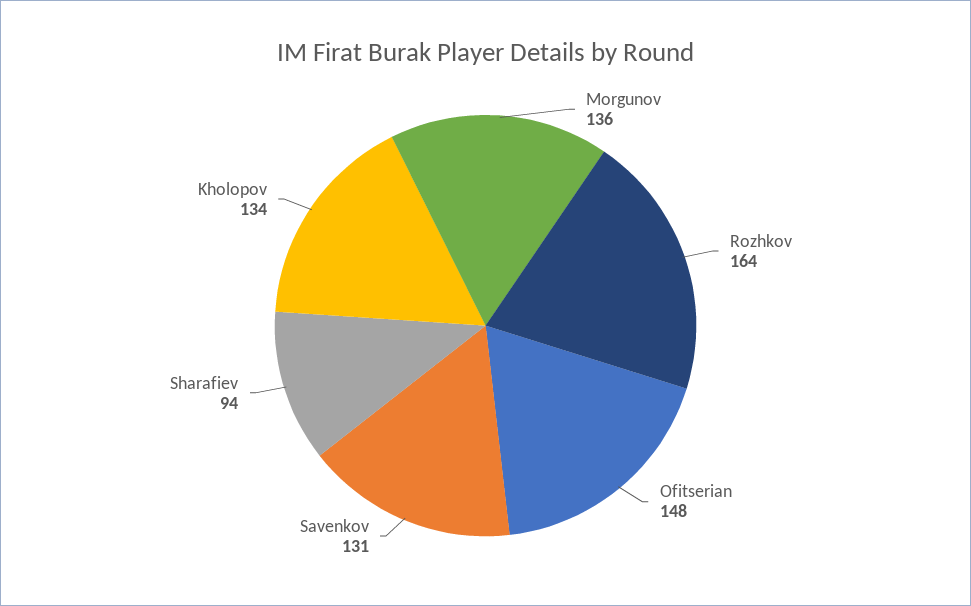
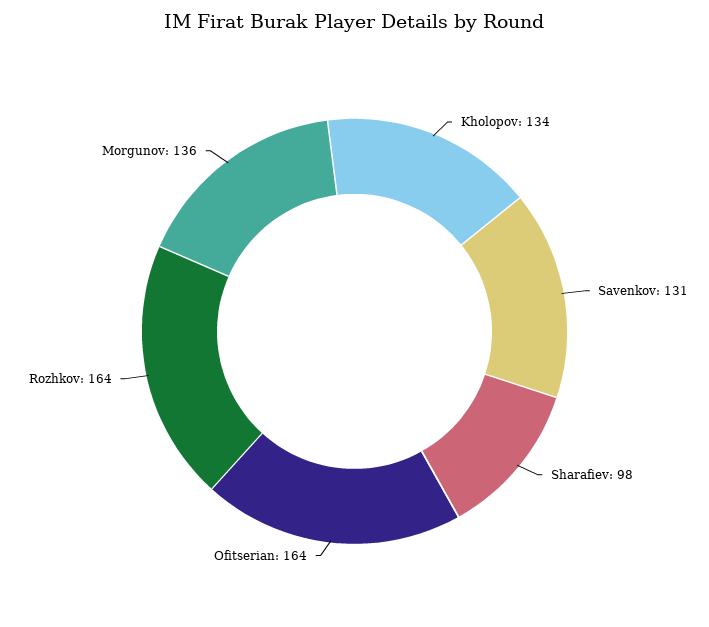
Ofitserian: 148 -> 164
Sharafiev: 94 -> 98

